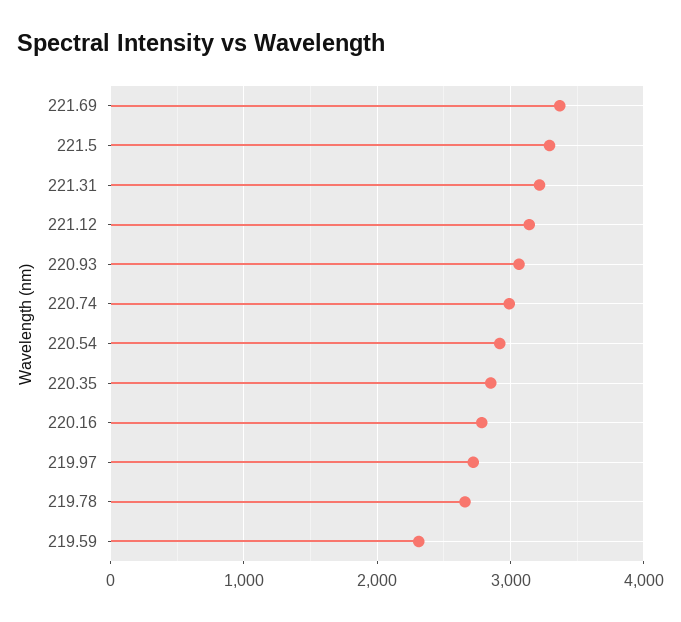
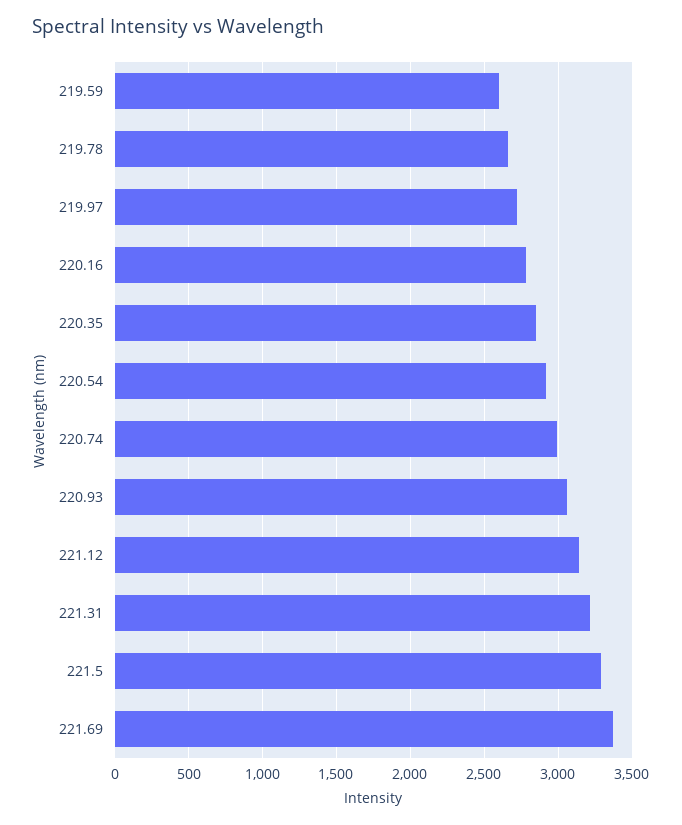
219.59: 2300 -> 2600

